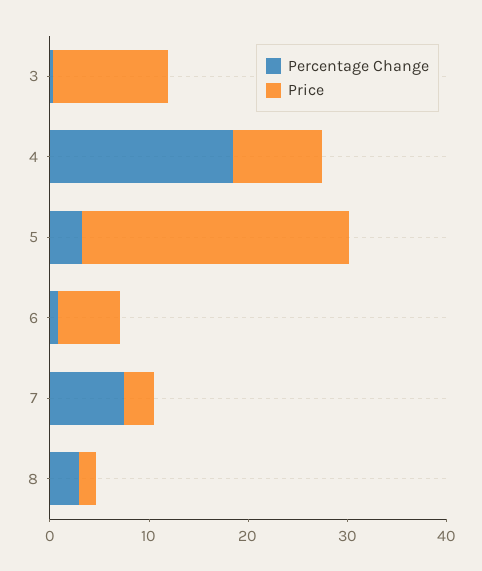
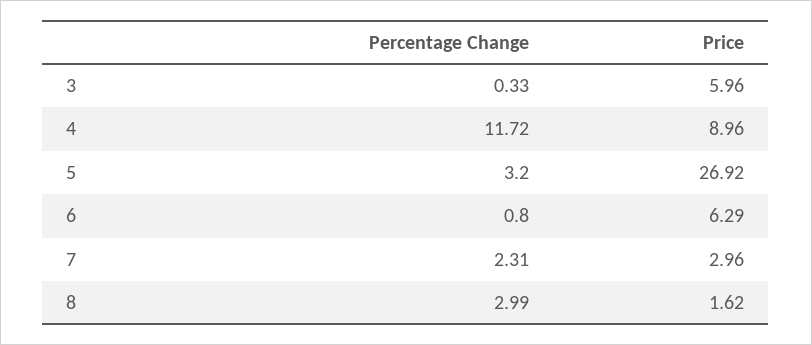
Price, 3: 12 -> 5.96
Percentage Change, 4: 18 -> 11.72
Percentage Change, 7: 8 -> 2.31

